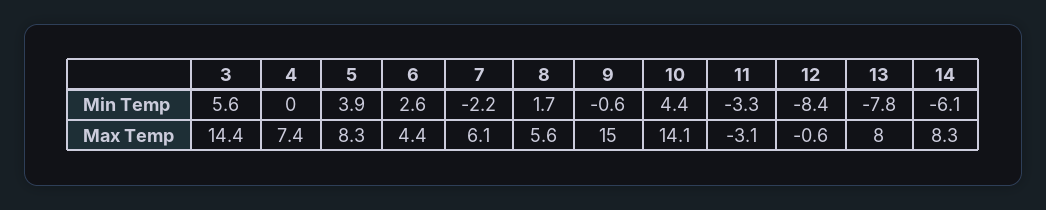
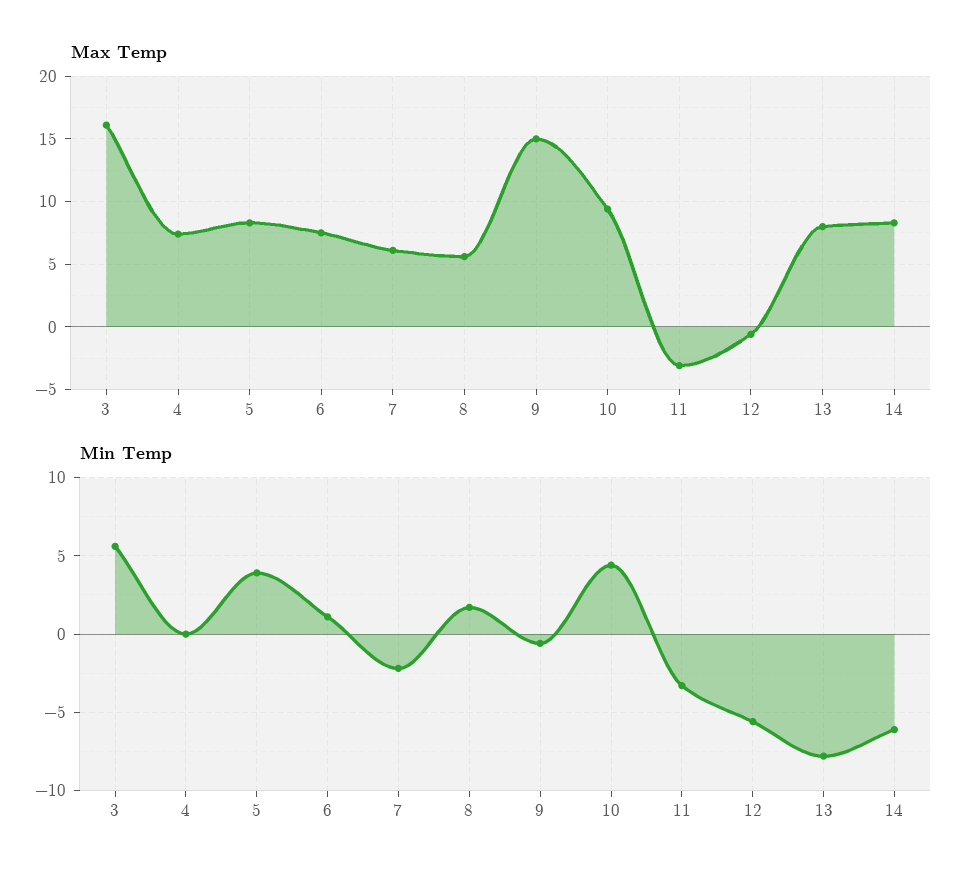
Min Temp, 6: 2.6 -> 1
Min Temp, 12: -8.4 -> -5.5
Max Temp, 3: 14.4 -> 16
Max Temp, 6: 4.4 -> 7.5
Max Temp, 10: 14.1 -> 9.5

